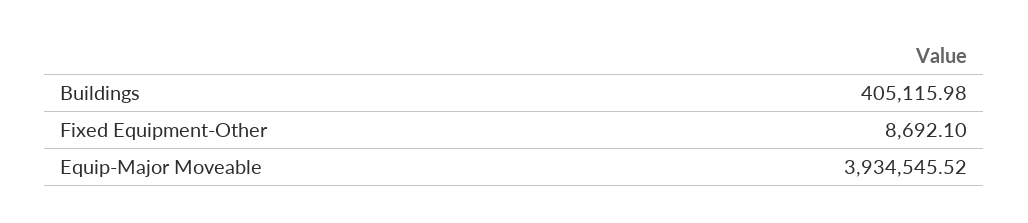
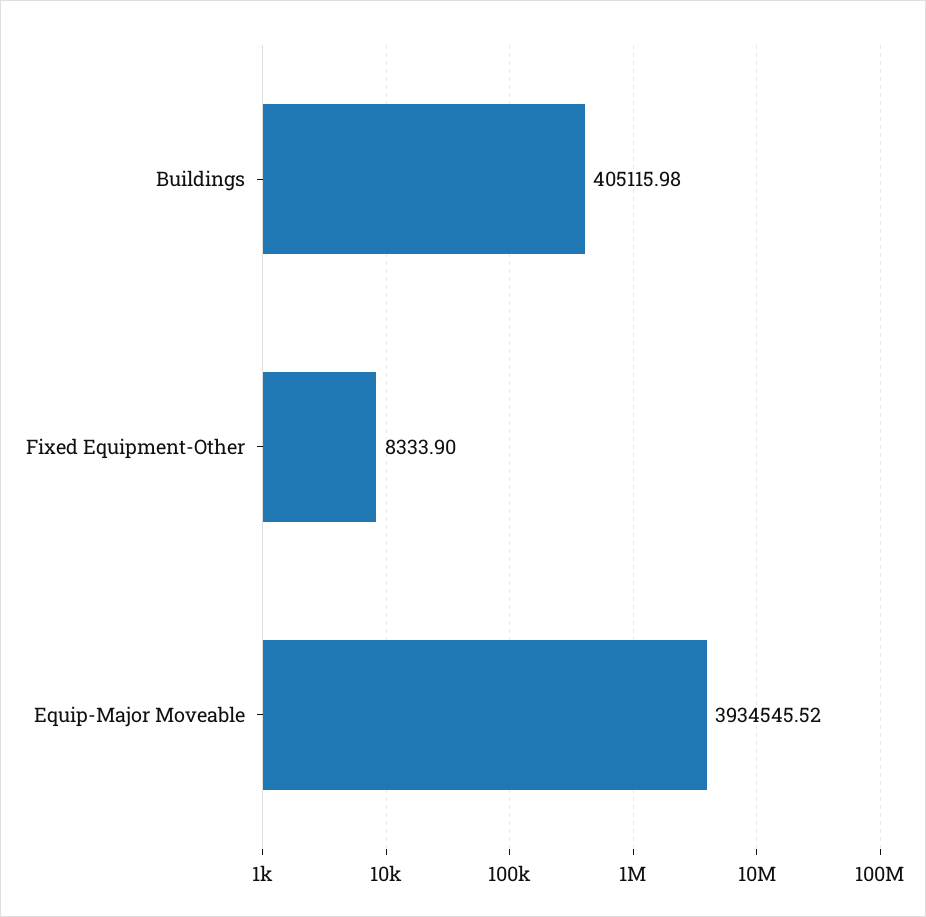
Fixed Equipment-Other: 8692.1 -> 8333.9

